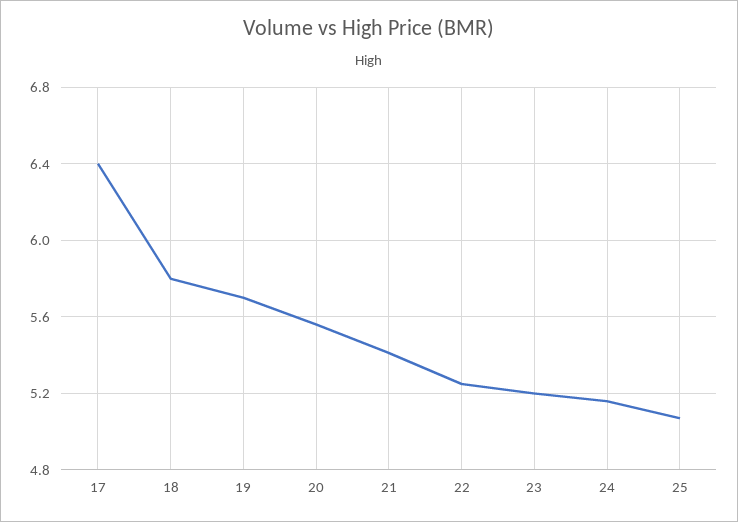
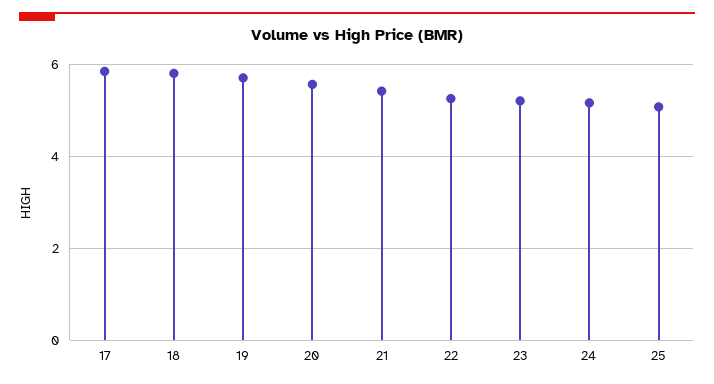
17: 6.4 -> 5.8

